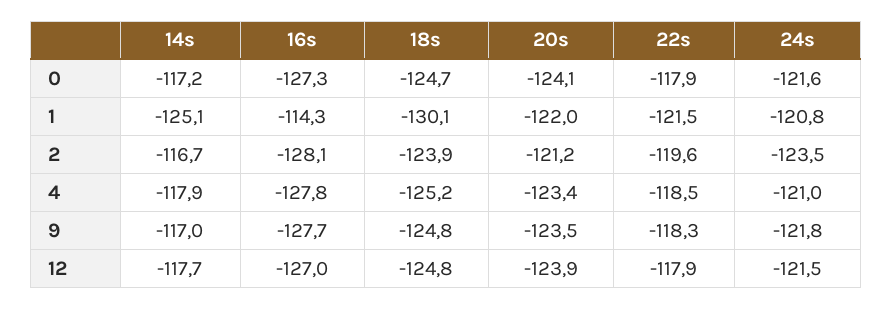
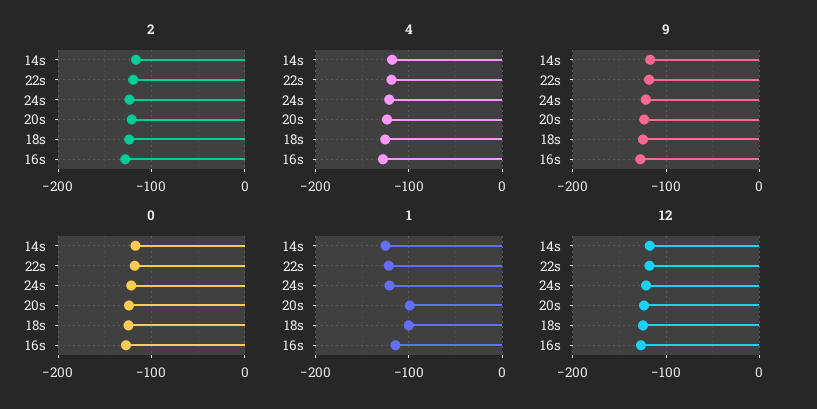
1, 18s: -130.1 -> -100
1, 20s: -122 -> -100

